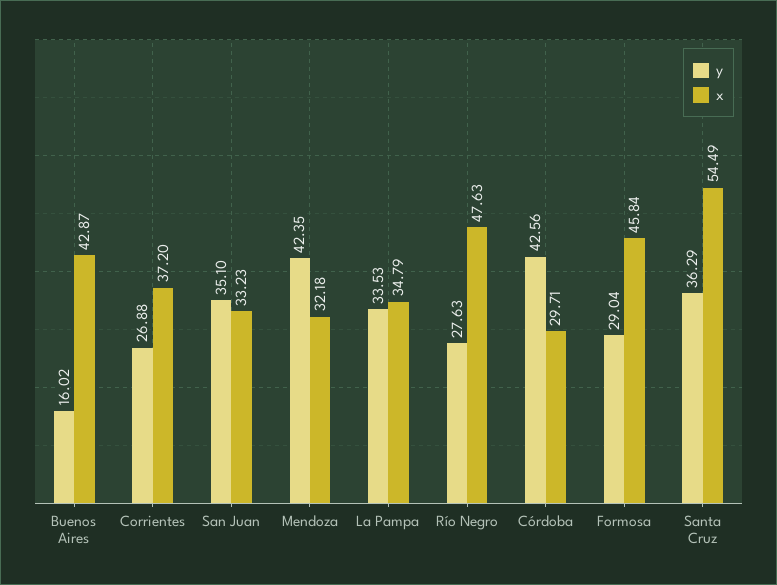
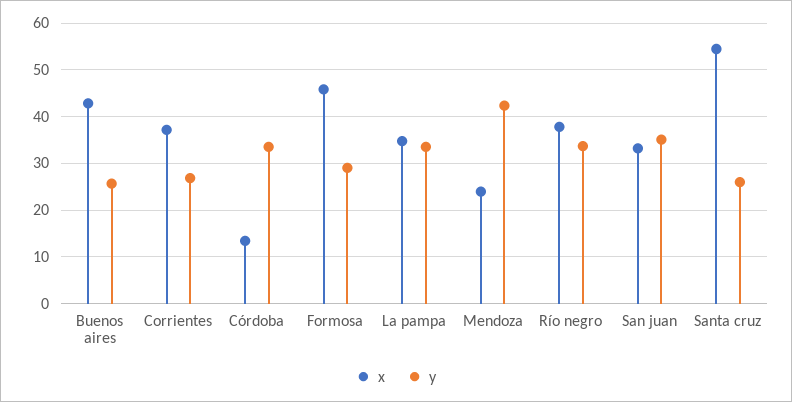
y, Buenos Aires: 16.02 -> 26
x, Mendoza: 32.18 -> 24
y, Río Negro: 27.63 -> 34
x, Río Negro: 47.63 -> 38
y, Córdoba: 42.56 -> 34
x, Córdoba: 29.71 -> 14
y, Santa Cruz: 36.29 -> 26

